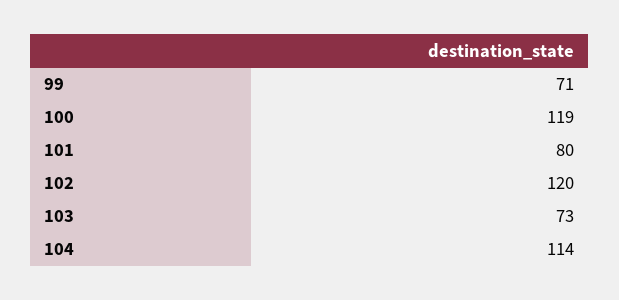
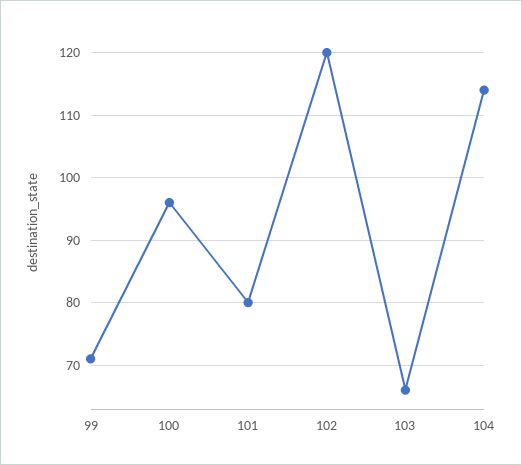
100: 119 -> 96
103: 73 -> 66

